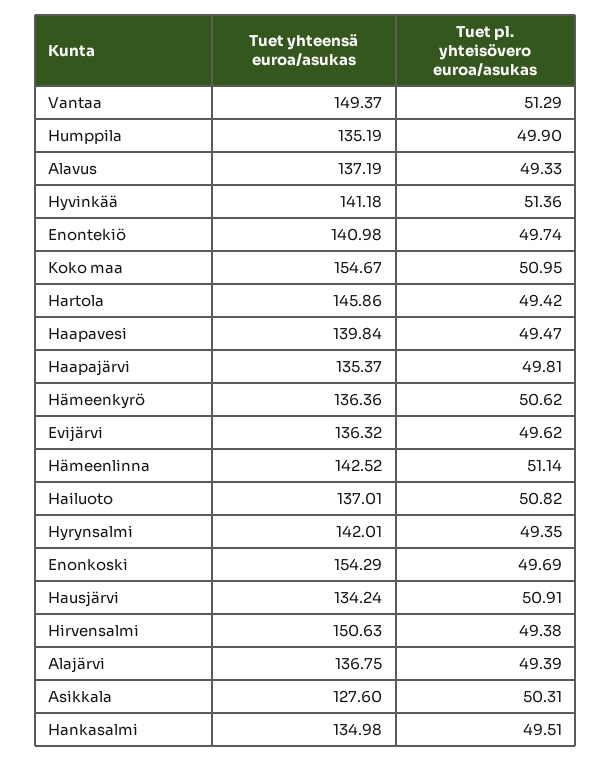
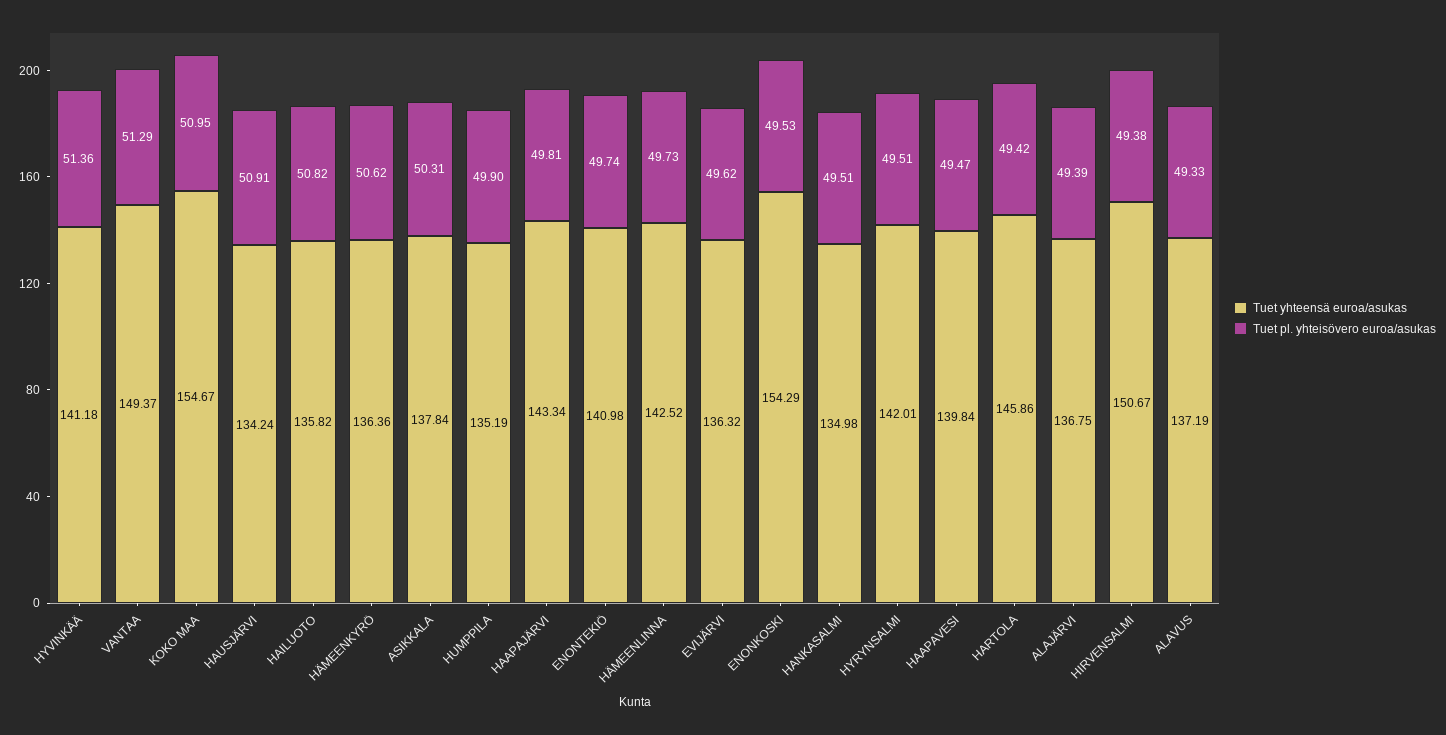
Tuet yhteensä euroa/asukas, Haapajärvi: 135.37 -> 143.34
Tuet pl. yhteisövero euroa/asukas, Hämeenlinna: 51.14 -> 49.73
Tuet yhteensä euroa/asukas, Hailuoto: 137.01 -> 135.82
Tuet pl. yhteisövero euroa/asukas, Hyrynsalmi: 49.35 -> 49.51
Tuet pl. yhteisövero euroa/asukas, Enonkoski: 49.69 -> 49.53
Tuet yhteensä euroa/asukas, Hirvensalmi: 150.63 -> 150.67
Tuet yhteensä euroa/asukas, Asikkala: 127.6 -> 137.84

